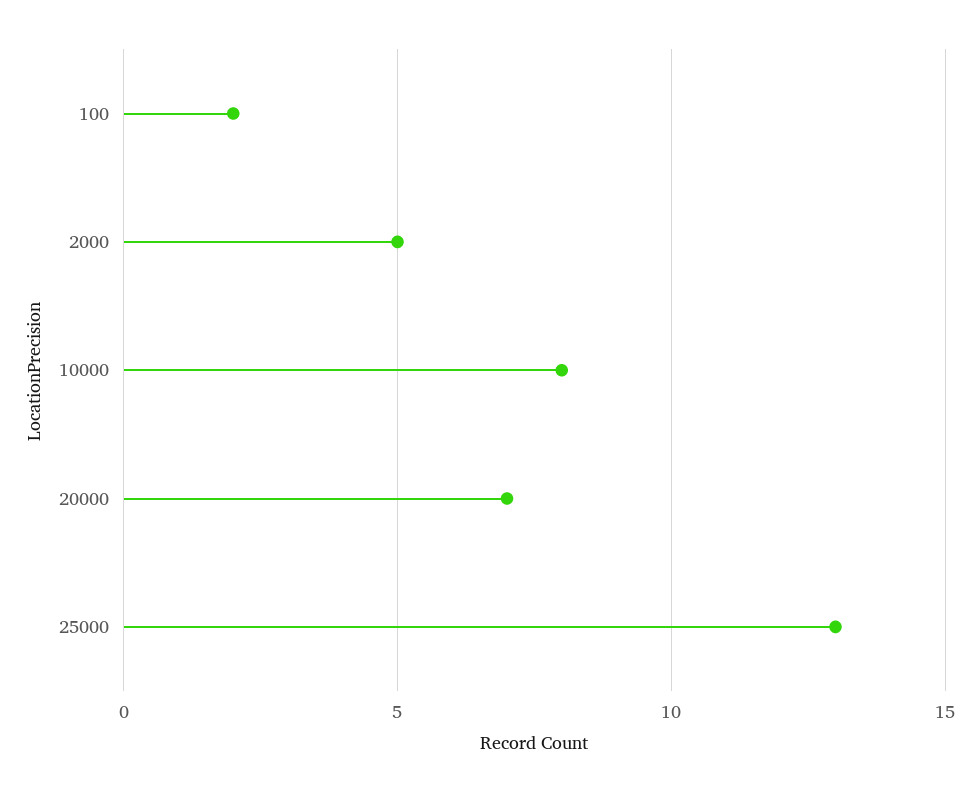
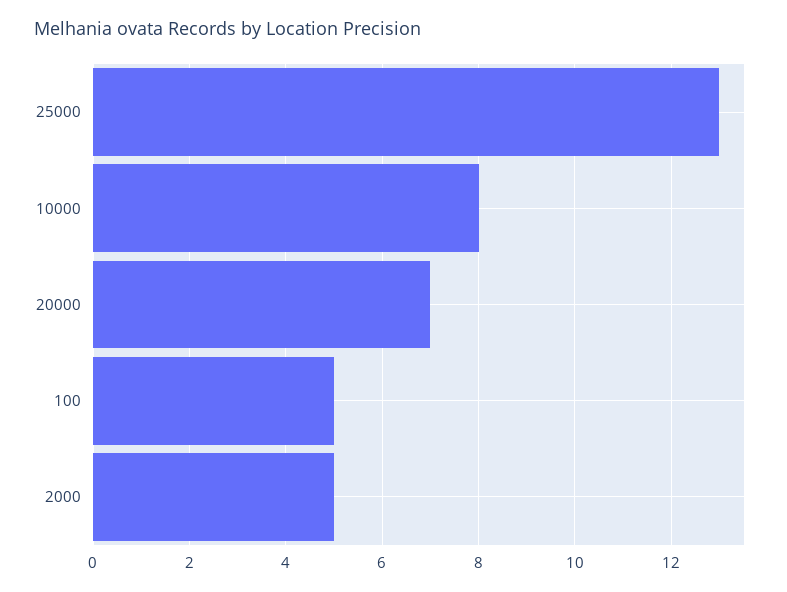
100: 2 -> 5

